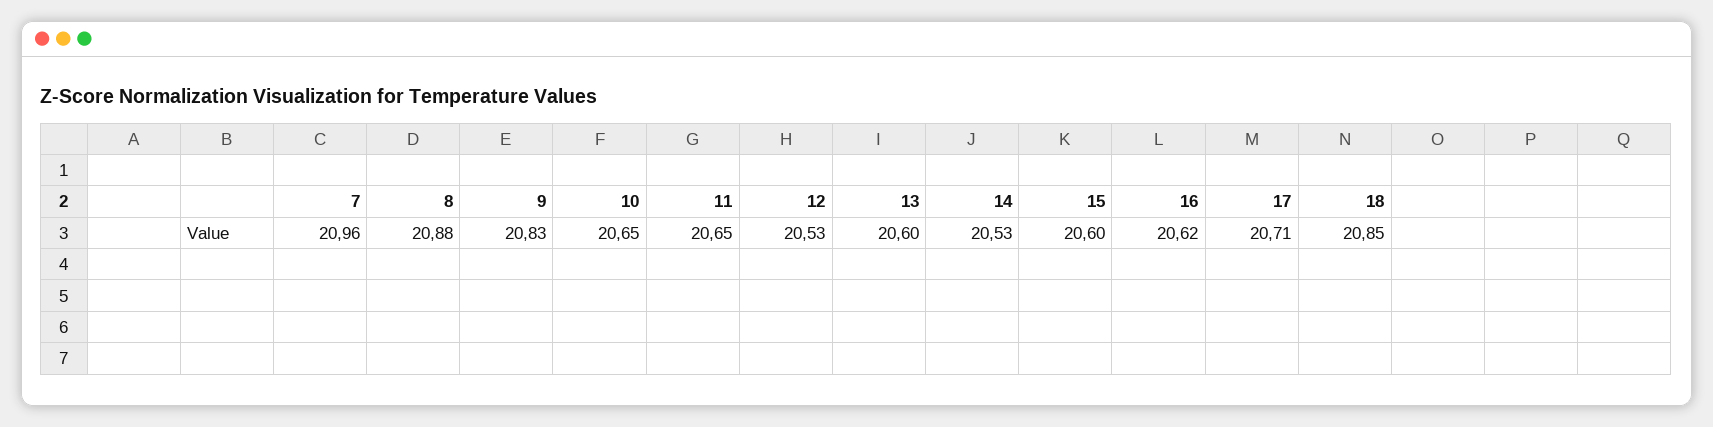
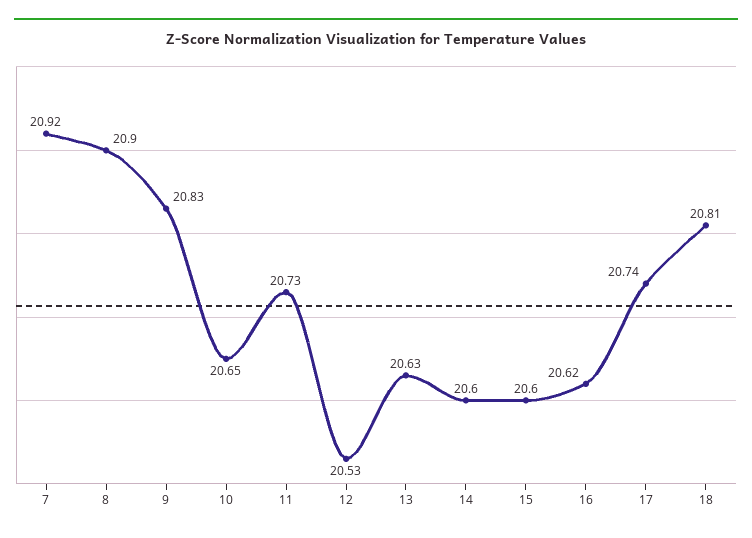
7: 20.96 -> 20.92
8: 20.88 -> 20.9
11: 20.65 -> 20.73
13: 20.6 -> 20.63
14: 20.53 -> 20.6
17: 20.71 -> 20.74
18: 20.85 -> 20.81

